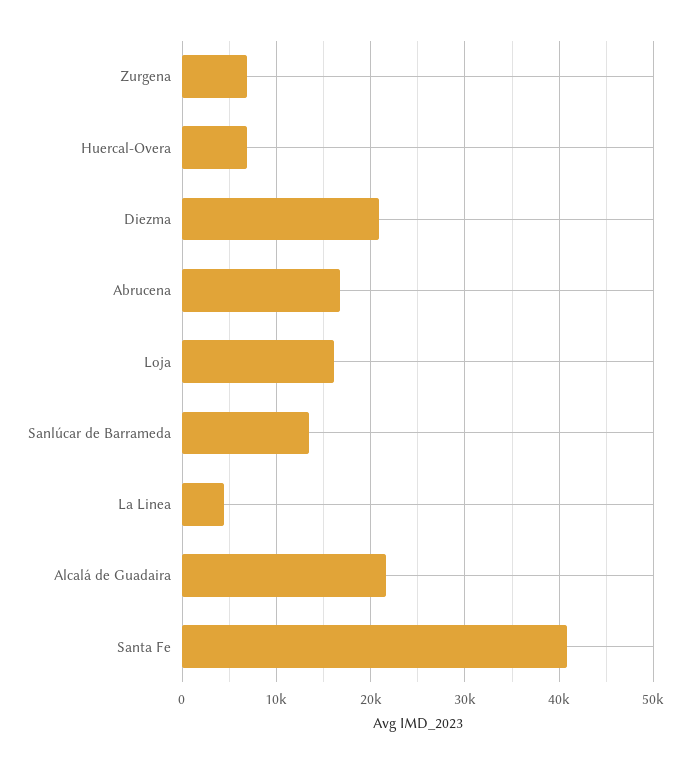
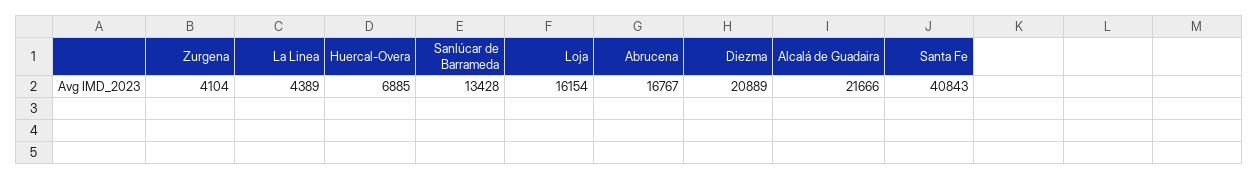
Zurgena: 7000 -> 4104

